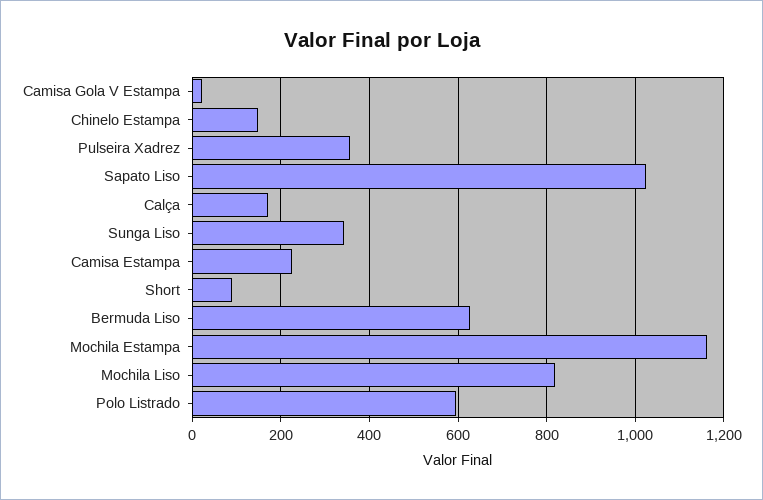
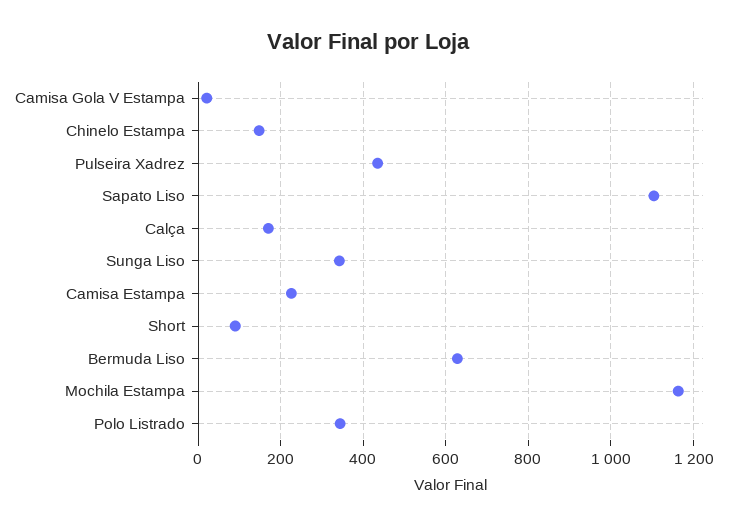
Pulseira Xadrez: 360 -> 440
Sapato Liso: 1020 -> 1100
Mochila Liso: 820 -> none
Polo Listrado: 600 -> 340

